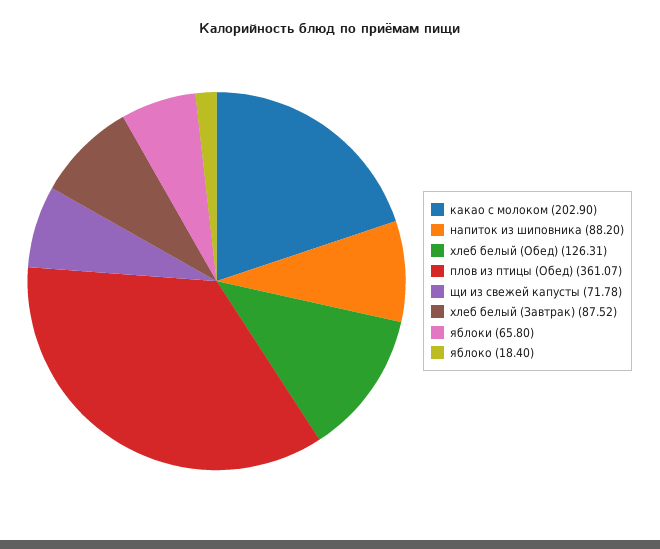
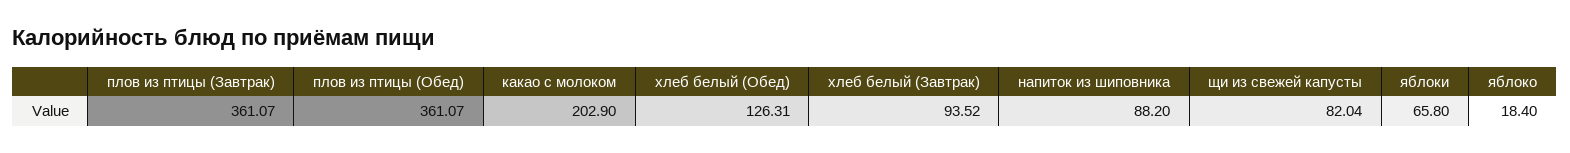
щи из свежей капусты: 71.78 -> 82.04
хлеб белый (Завтрак): 87.52 -> 93.52
плов из птицы (Завтрак): none -> 361.07

